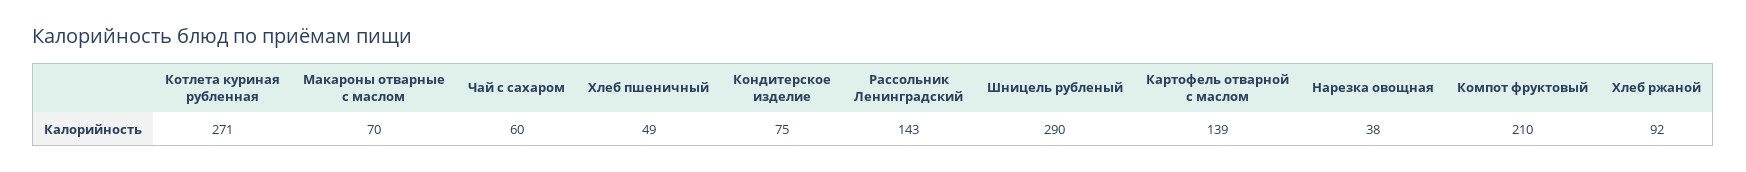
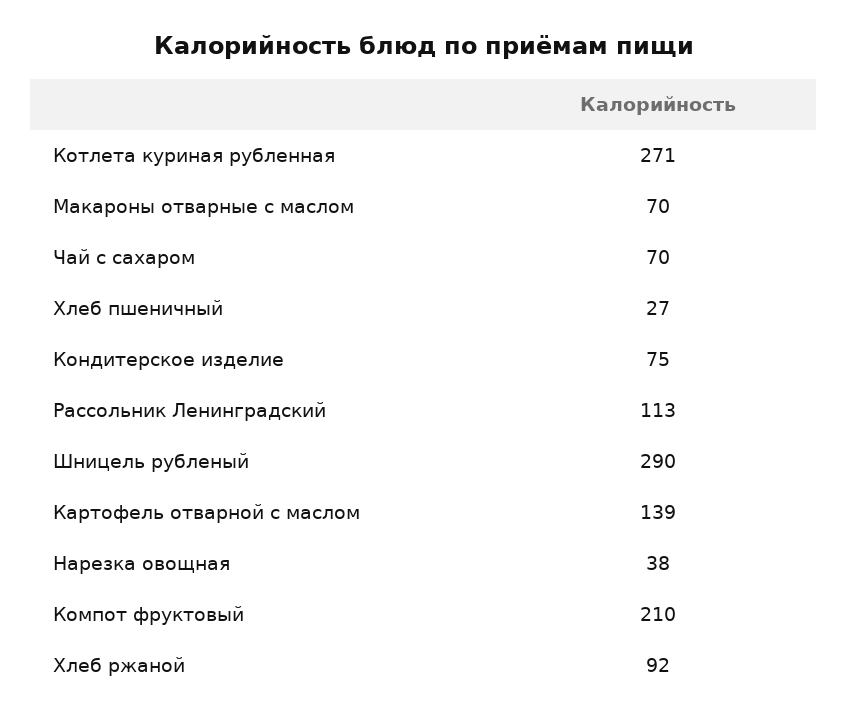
Чай с сахаром: 60 -> 70
Хлеб пшеничный: 49 -> 27
Рассольник Ленинградский: 143 -> 113

